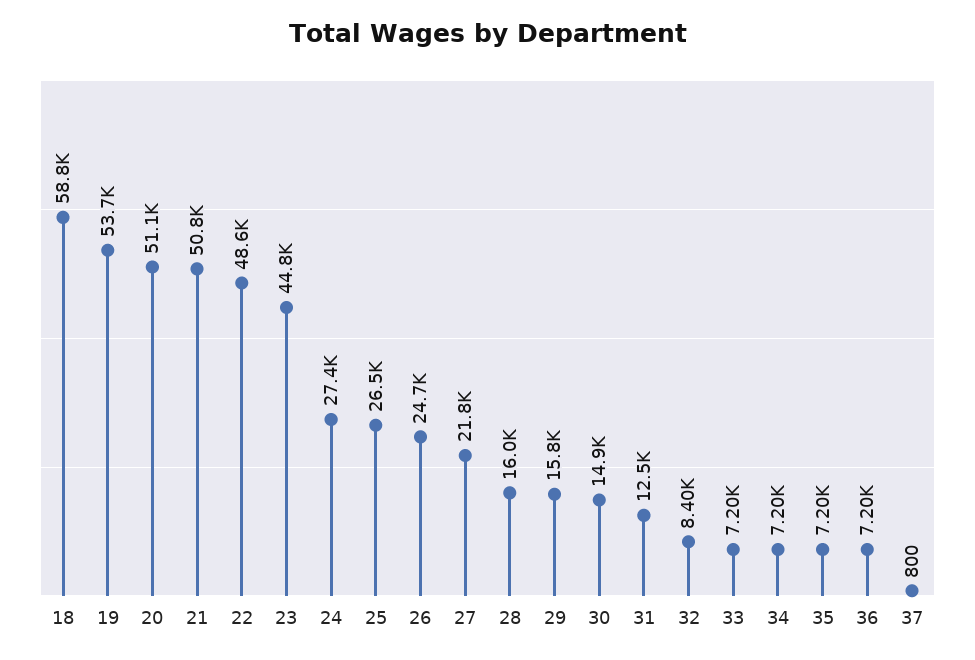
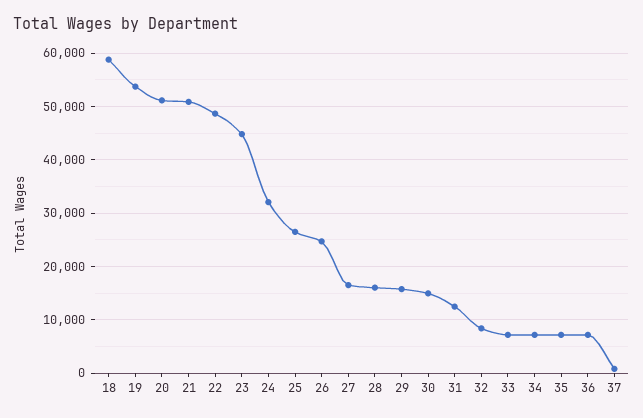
24: 27400 -> 32000
27: 21800 -> 16000

